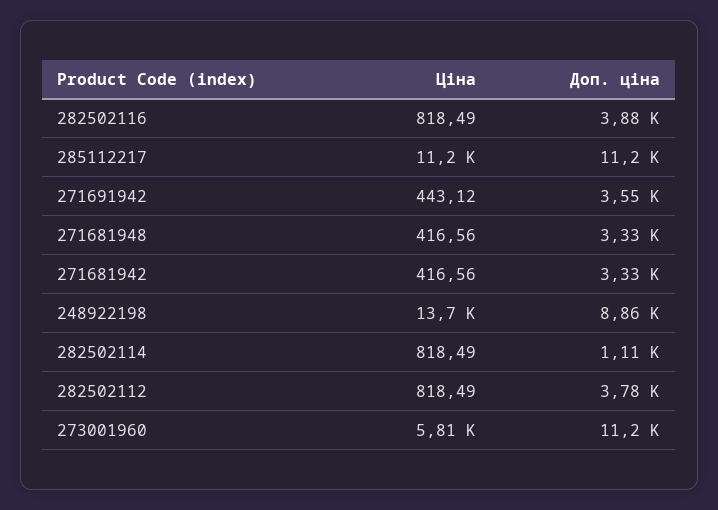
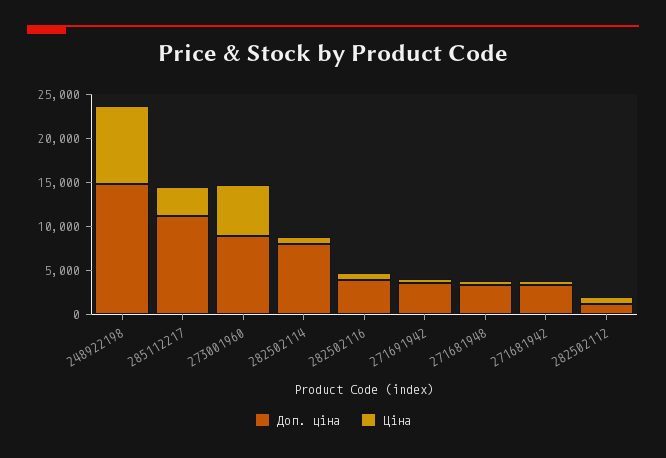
Ціна, 285112217: 11200 -> 3000
Ціна, 248922198: 13700 -> 9000
Доп. ціна, 248922198: 8860 -> 15000
Доп. ціна, 282502114: 1110 -> 8000
Доп. ціна, 282502112: 3780 -> 1000
Доп. ціна, 273001960: 11200 -> 9000

